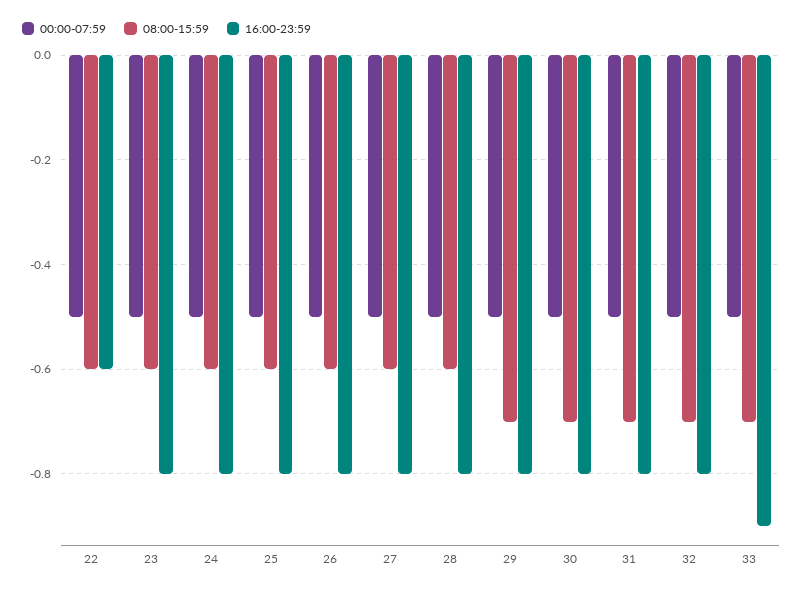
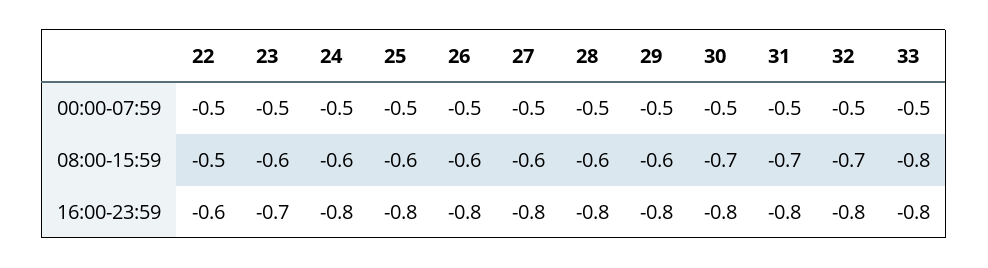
08:00-15:59, 22: -0.6 -> -0.5
16:00-23:59, 23: -0.8 -> -0.7
08:00-15:59, 29: -0.7 -> -0.6
08:00-15:59, 33: -0.7 -> -0.8
16:00-23:59, 33: -0.9 -> -0.8

